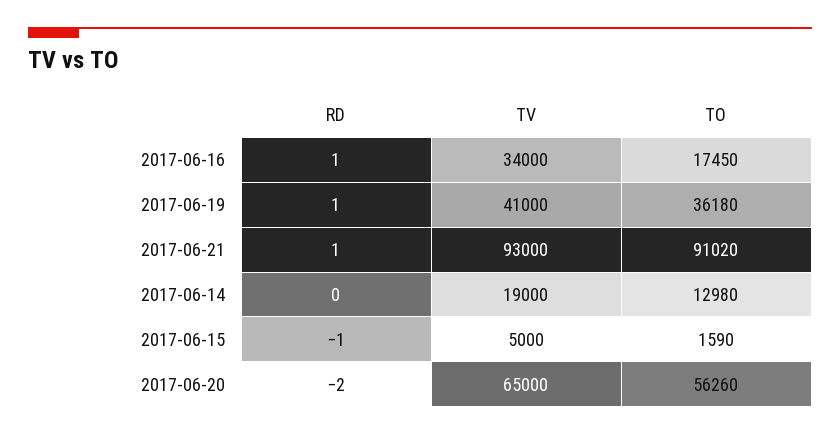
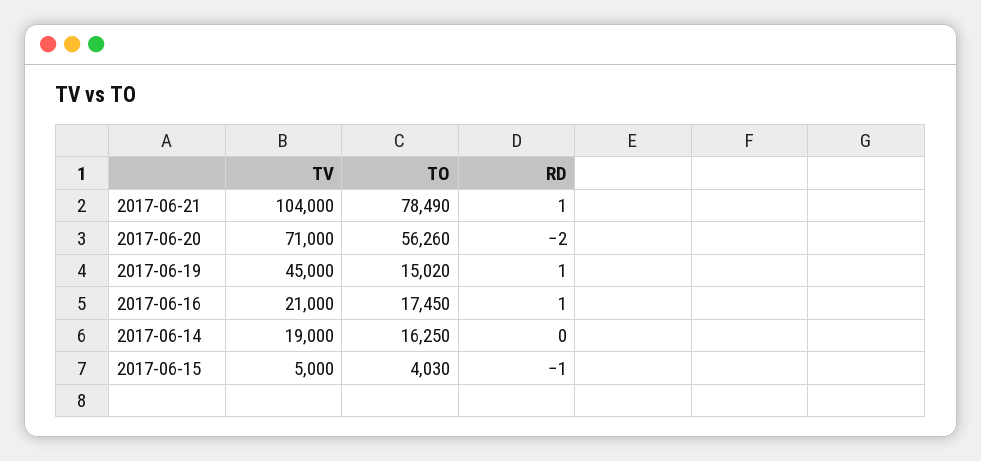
TV, 2017-06-16: 34000 -> 21000
TV, 2017-06-19: 41000 -> 45000
TO, 2017-06-19: 36180 -> 15020
TV, 2017-06-21: 93000 -> 104000
TO, 2017-06-21: 91020 -> 78490
TO, 2017-06-14: 12980 -> 16250
TO, 2017-06-15: 1590 -> 4030
TV, 2017-06-20: 65000 -> 71000

